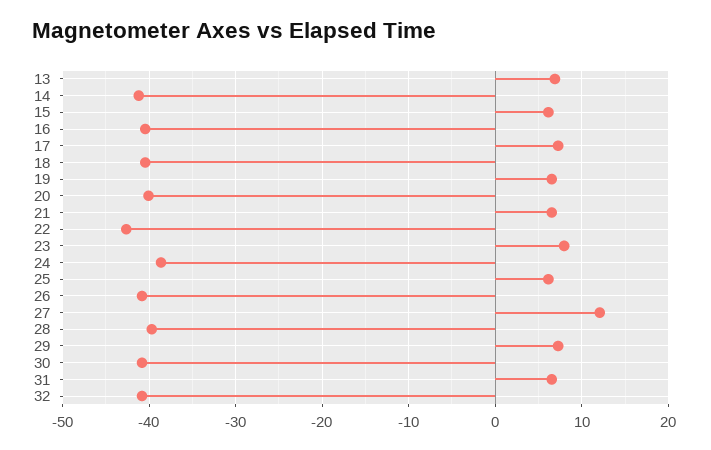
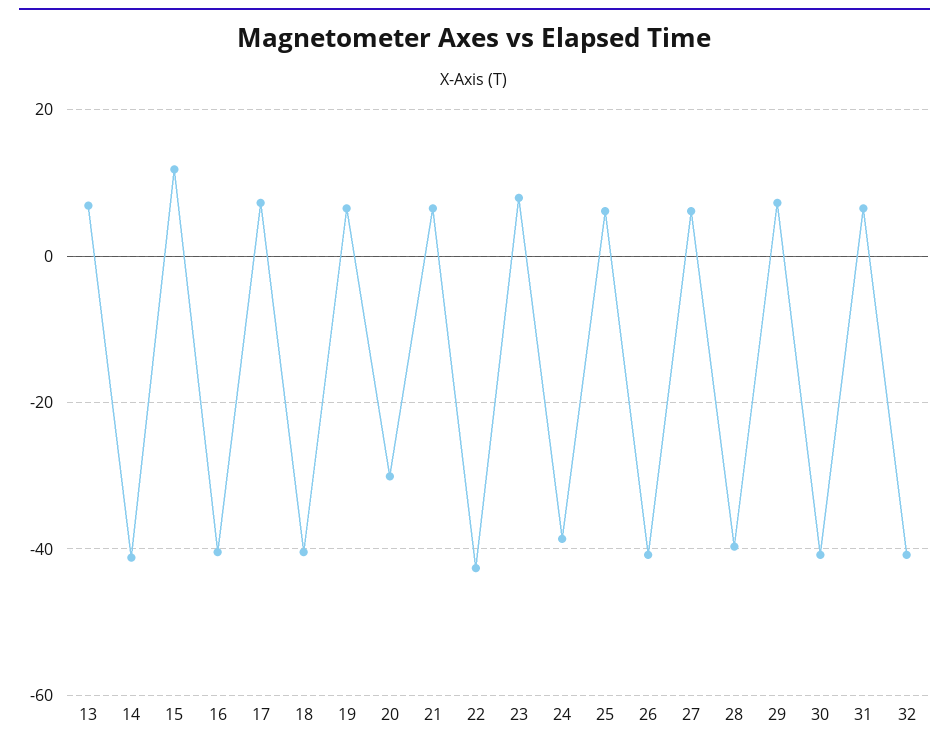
15: 6 -> 12
20: -40 -> -30
27: 12 -> 6

